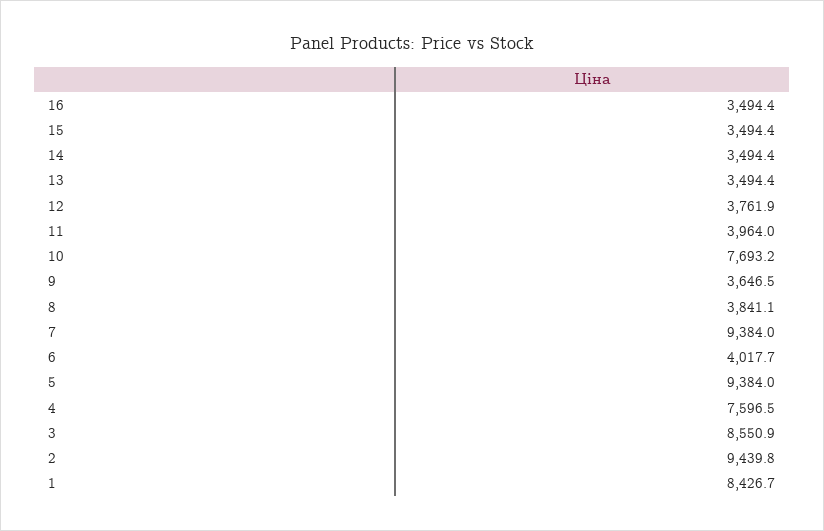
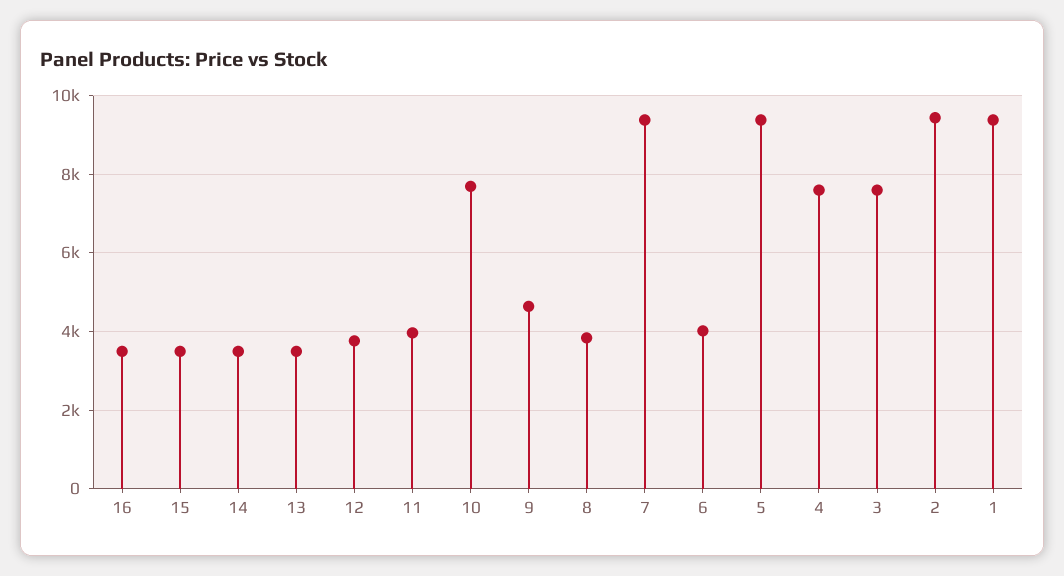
9: 3646.5 -> 4600
3: 8550.9 -> 7600
1: 8426.7 -> 9400

